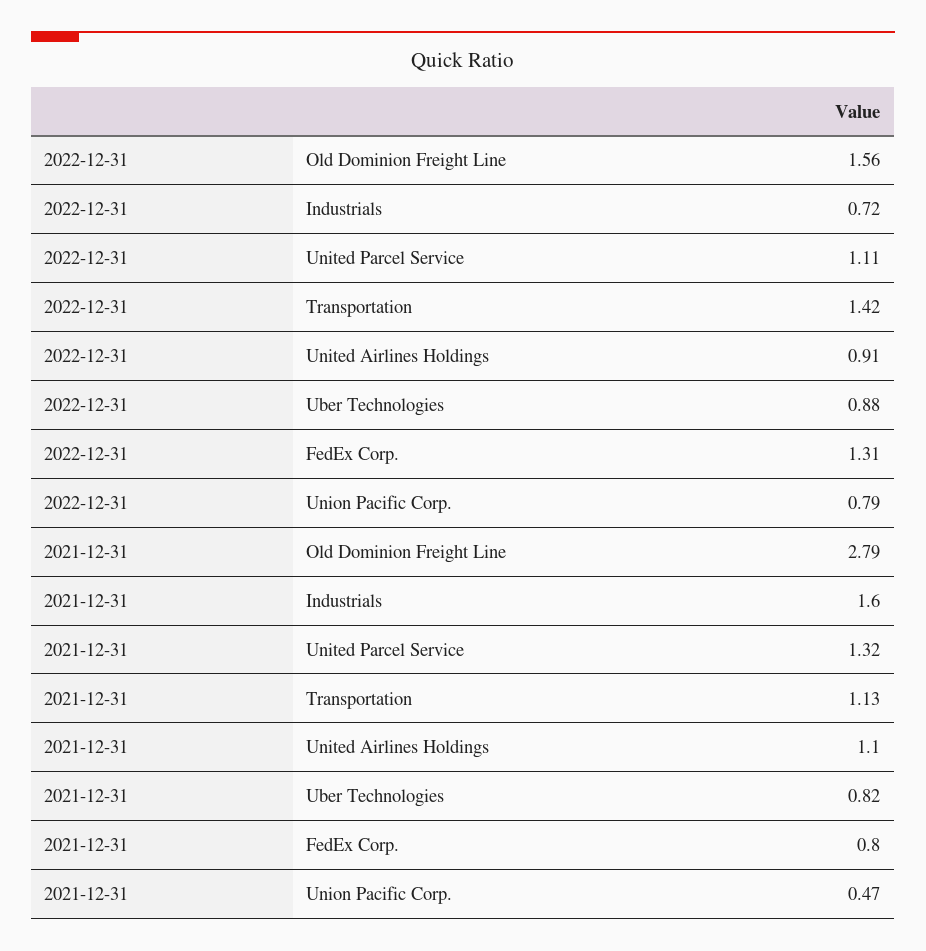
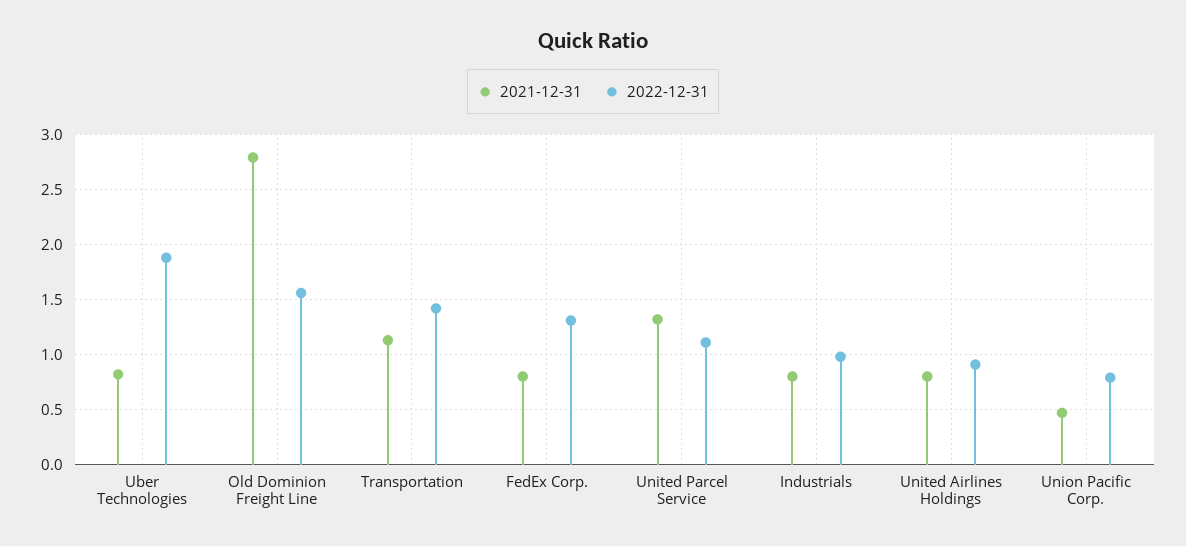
2022-12-31, Industrials: 0.72 -> 1
2022-12-31, Uber Technologies: 0.88 -> 1.9
2021-12-31, Industrials: 1.6 -> 0.8
2021-12-31, United Airlines Holdings: 1.1 -> 0.8

